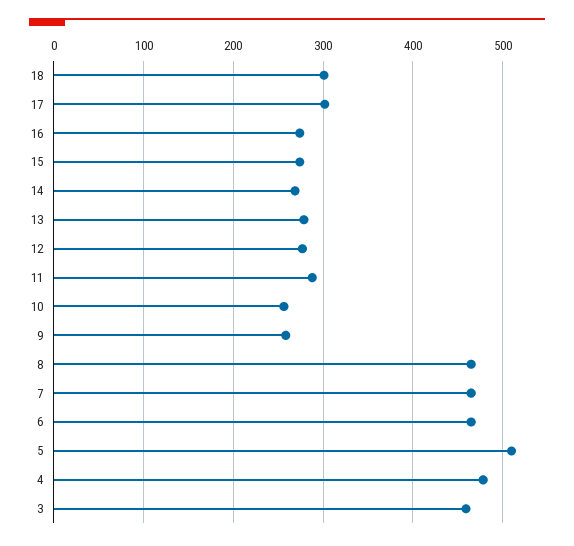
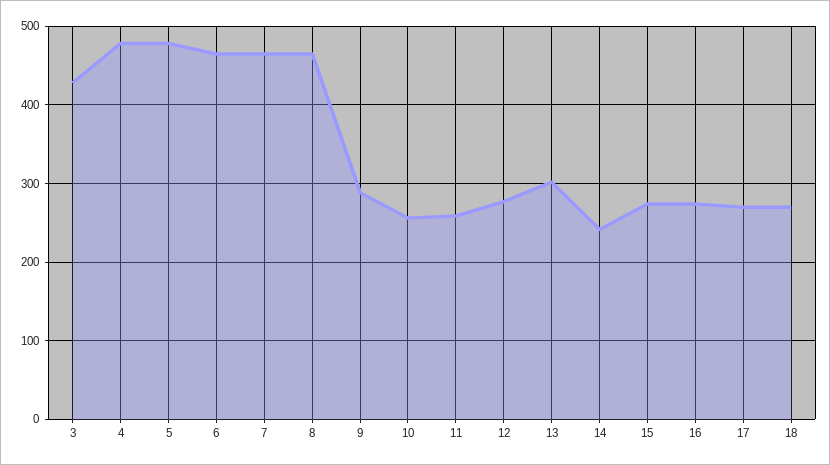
18: 300 -> 270
17: 300 -> 270
14: 270 -> 240
13: 280 -> 300
11: 290 -> 260
9: 260 -> 290
5: 510 -> 480
3: 460 -> 430

